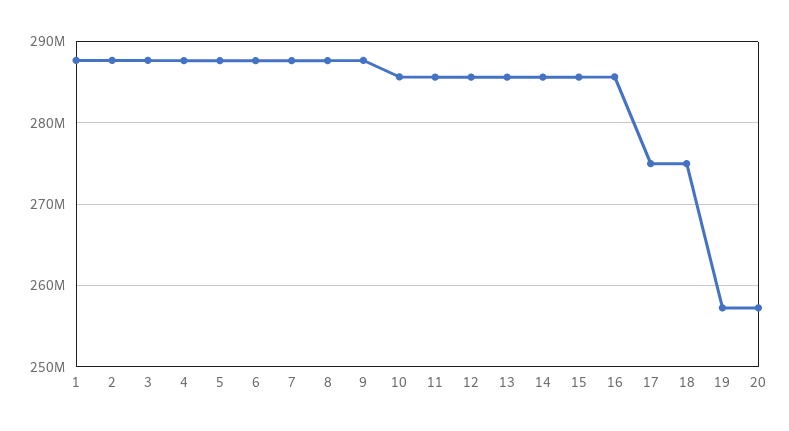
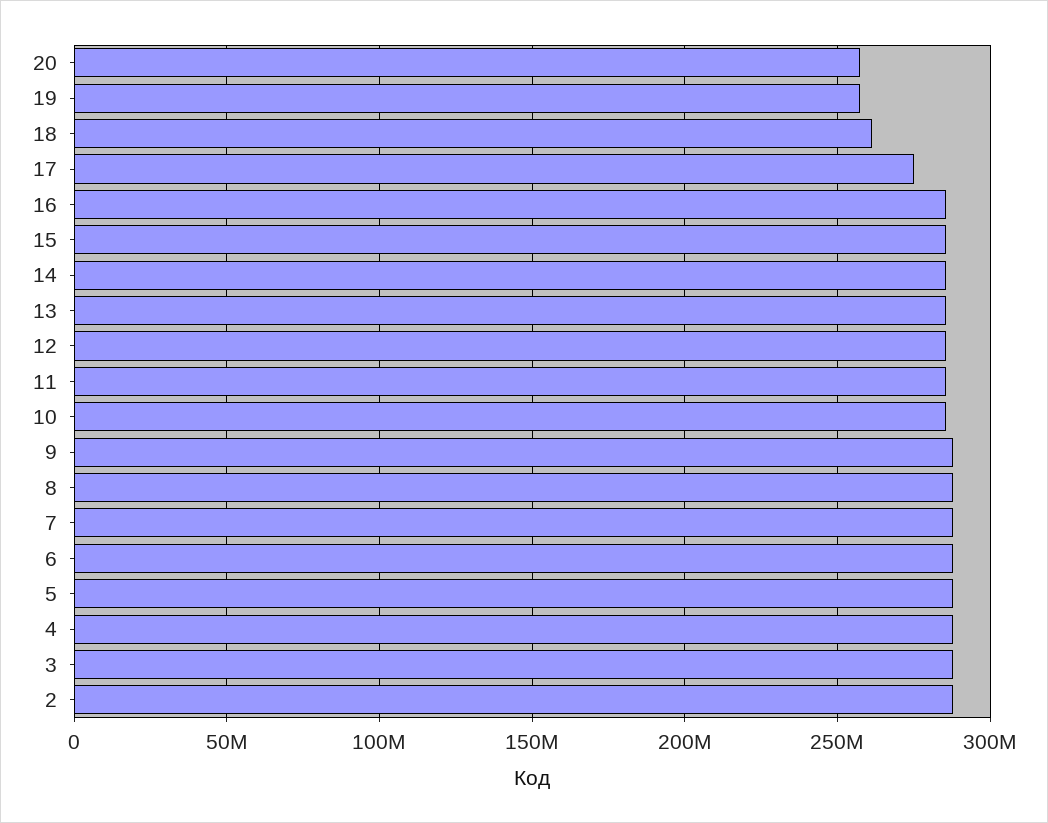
1: 288000000 -> none
18: 275000000 -> 260000000

